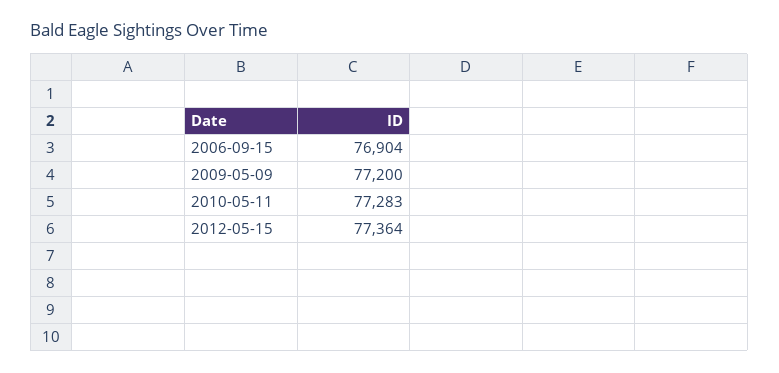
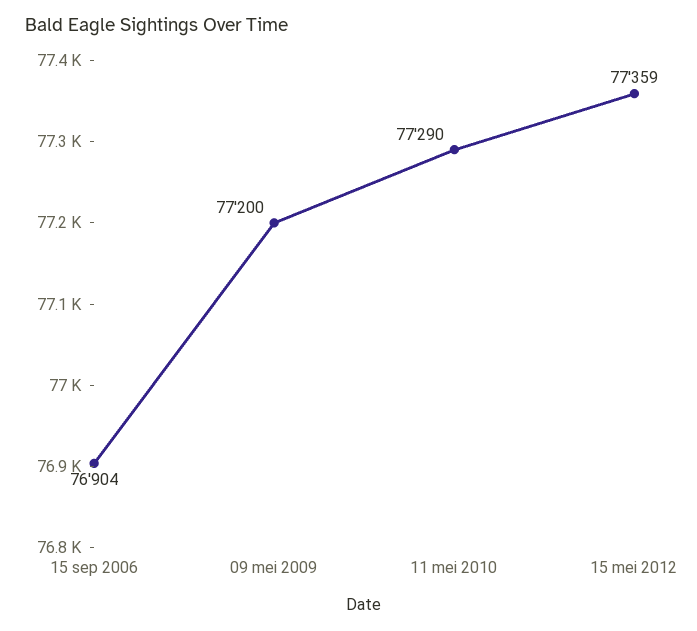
2010-05-11: 77283 -> 77290
2012-05-15: 77364 -> 77359

